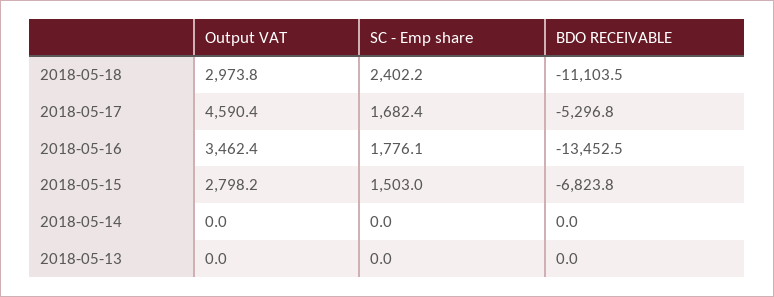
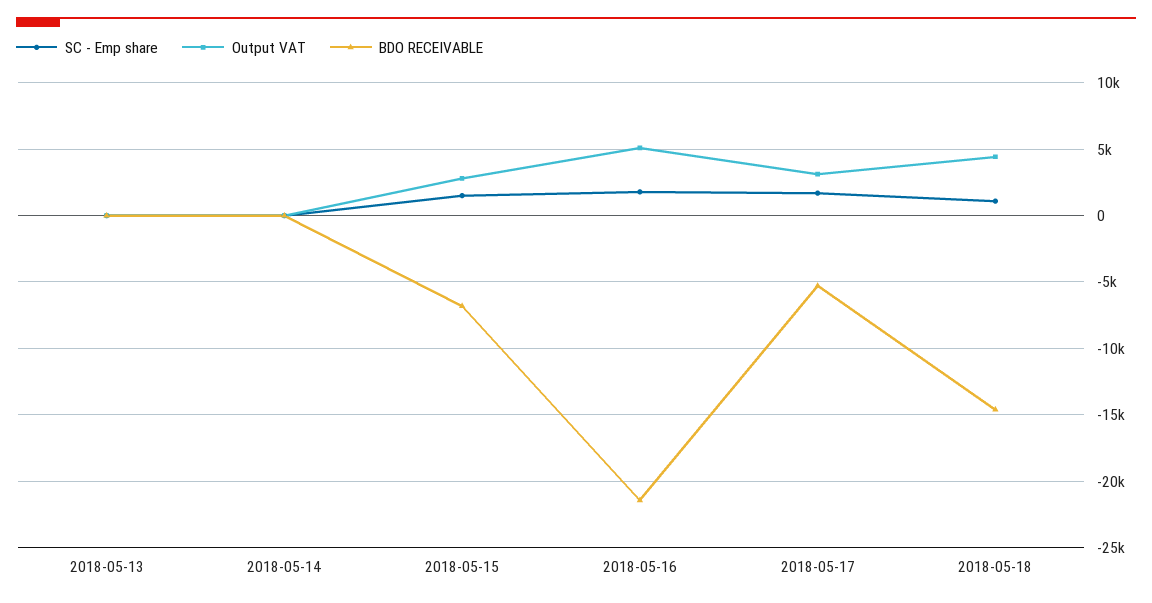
Output VAT, 2018-05-18: 2973.8 -> 4500
SC - Emp share, 2018-05-18: 2402.2 -> 1000
BDO RECEIVABLE, 2018-05-18: -11103.5 -> -14500
Output VAT, 2018-05-17: 4590.4 -> 3000
Output VAT, 2018-05-16: 3462.4 -> 5000
BDO RECEIVABLE, 2018-05-16: -13452.5 -> -21500

